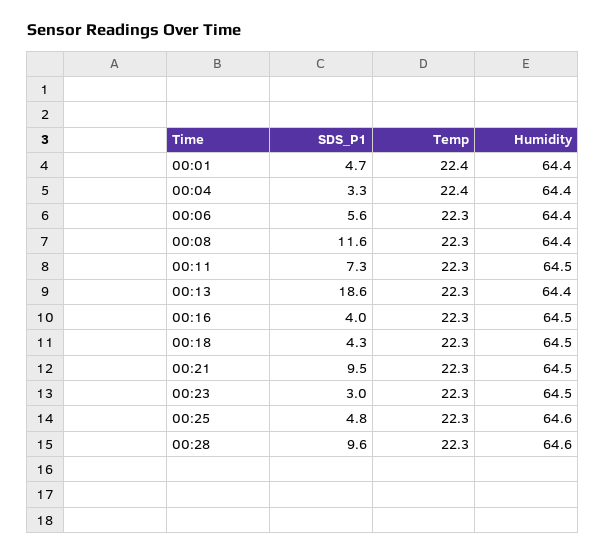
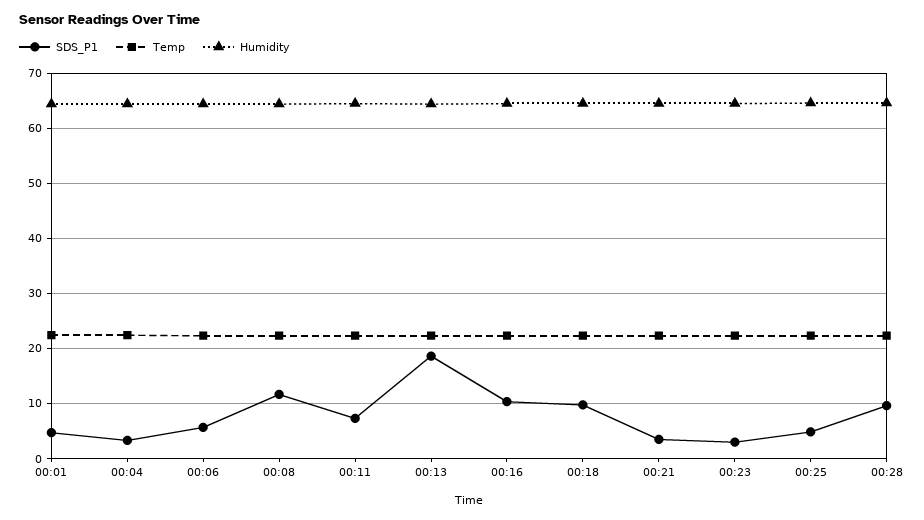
SDS_P1, 00:16: 4 -> 10
SDS_P1, 00:18: 4.3 -> 10
SDS_P1, 00:21: 9.5 -> 4

